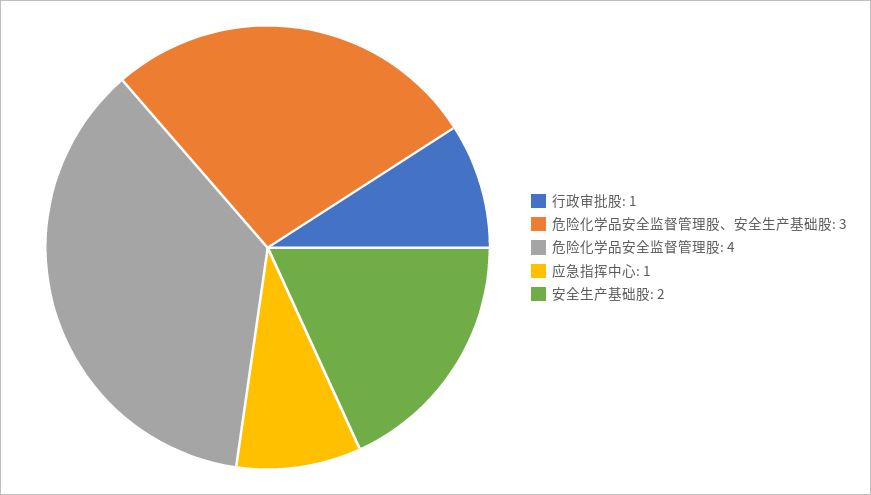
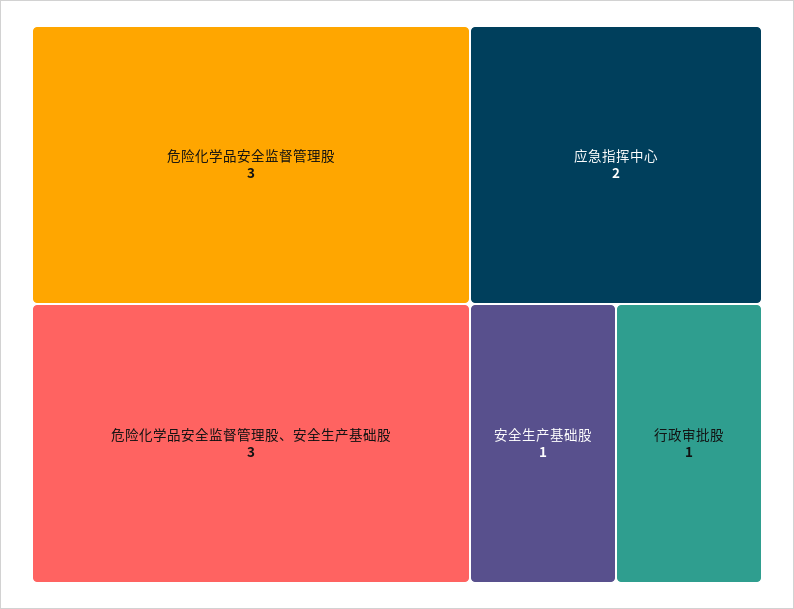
危险化学品安全监督管理股: 4 -> 3
应急指挥中心: 1 -> 2
安全生产基础股: 2 -> 1

